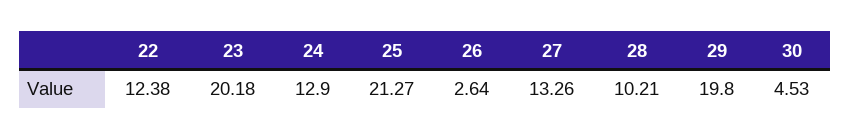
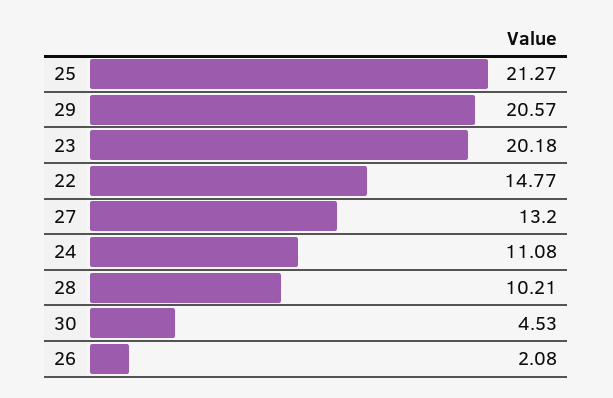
22: 12.38 -> 14.77
24: 12.9 -> 11.08
26: 2.64 -> 2.08
27: 13.26 -> 13.2
29: 19.8 -> 20.57

